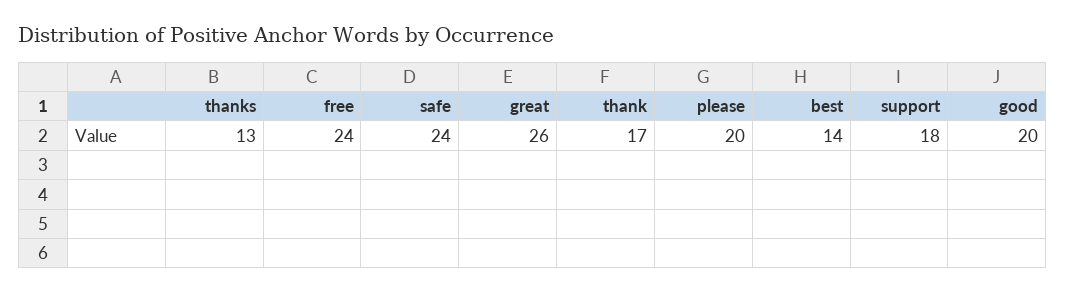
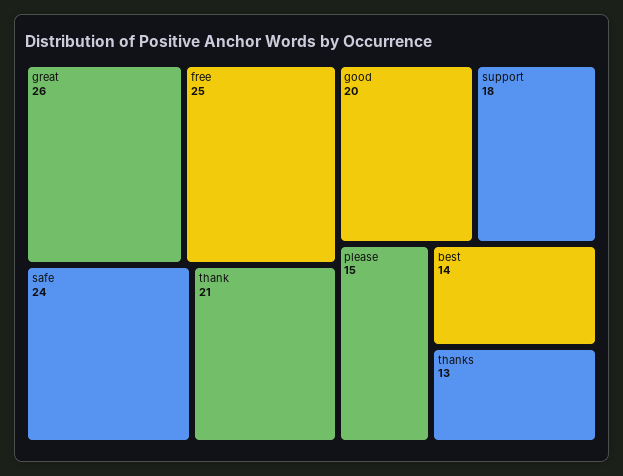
free: 24 -> 25
thank: 17 -> 21
please: 20 -> 15

